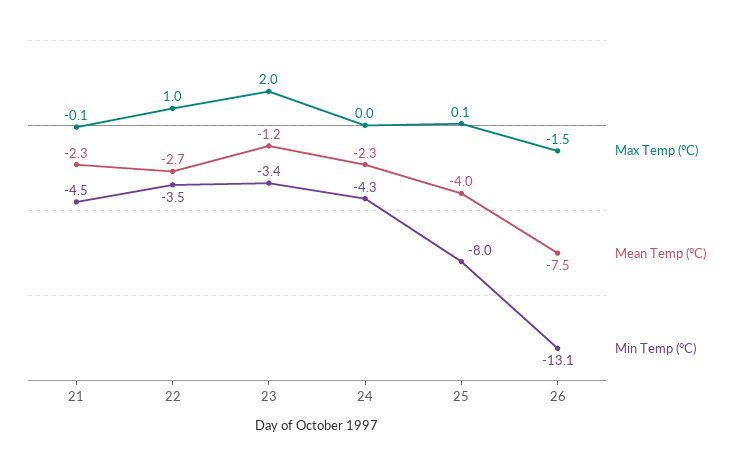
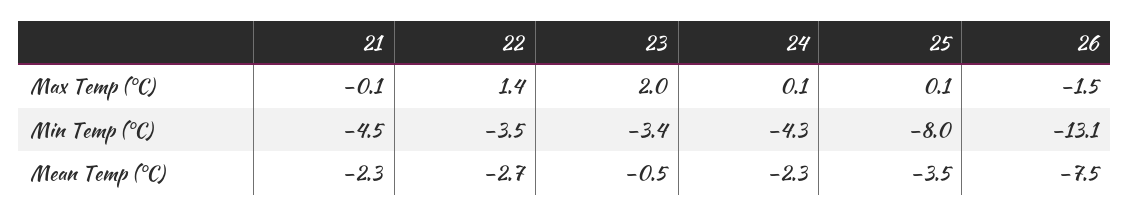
Max Temp (°C), 22: 1 -> 1.4
Mean Temp (°C), 23: -1.2 -> -0.5
Max Temp (°C), 24: 0 -> 0.1
Mean Temp (°C), 25: -4 -> -3.5

